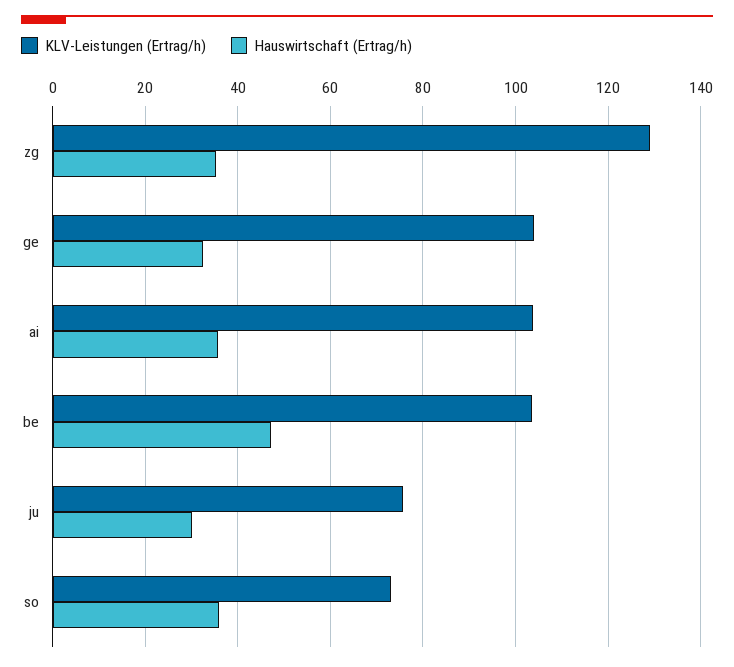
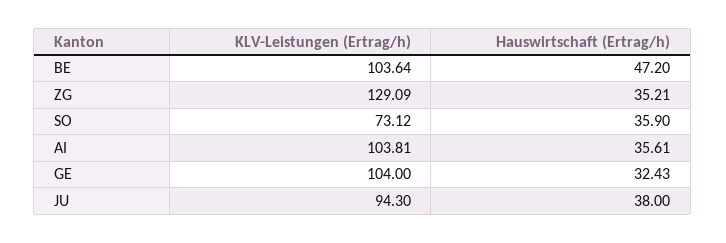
KLV-Leistungen (Ertrag/h), ju: 76 -> 94.3
Hauswirtschaft (Ertrag/h), ju: 30 -> 38

